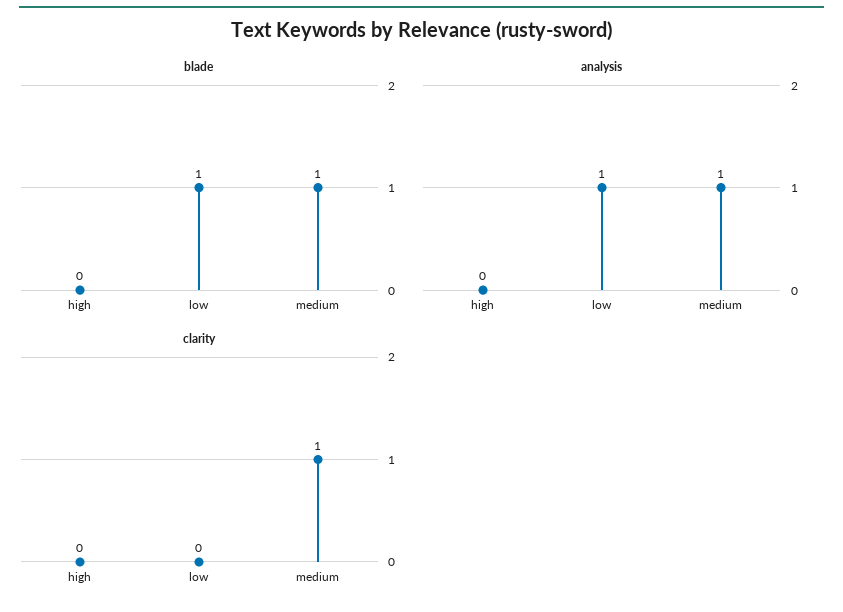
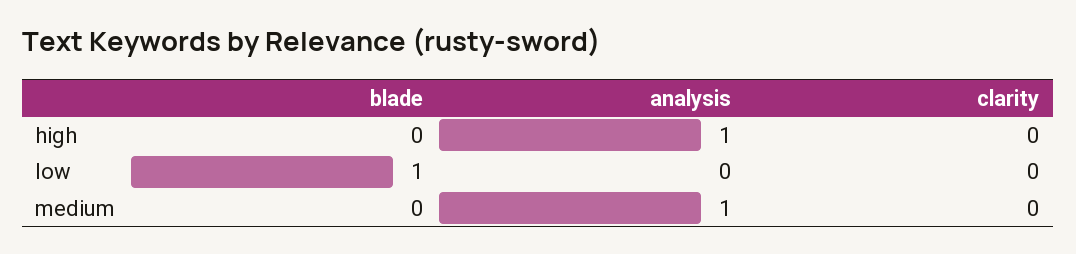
blade, medium: 1 -> 0
analysis, high: 0 -> 1
analysis, low: 1 -> 0
clarity, medium: 1 -> 0

